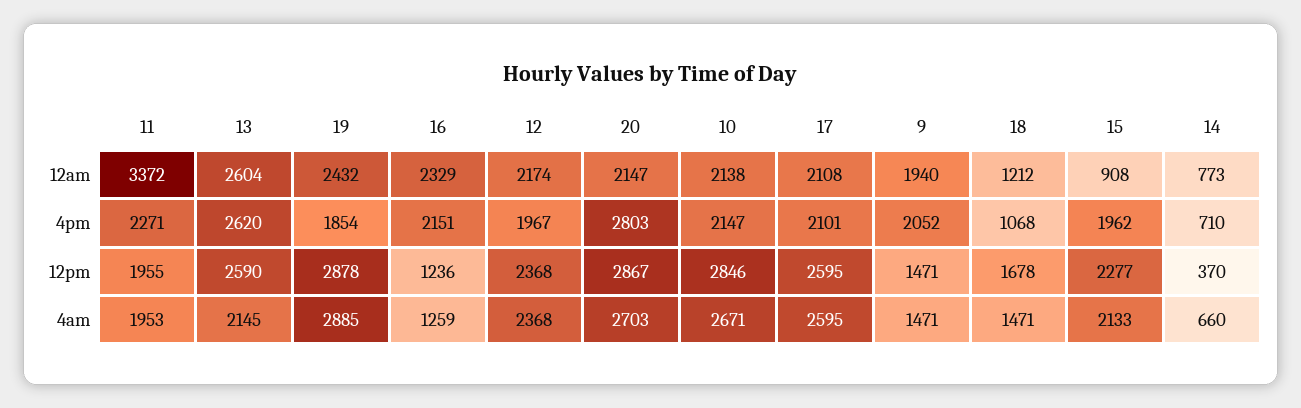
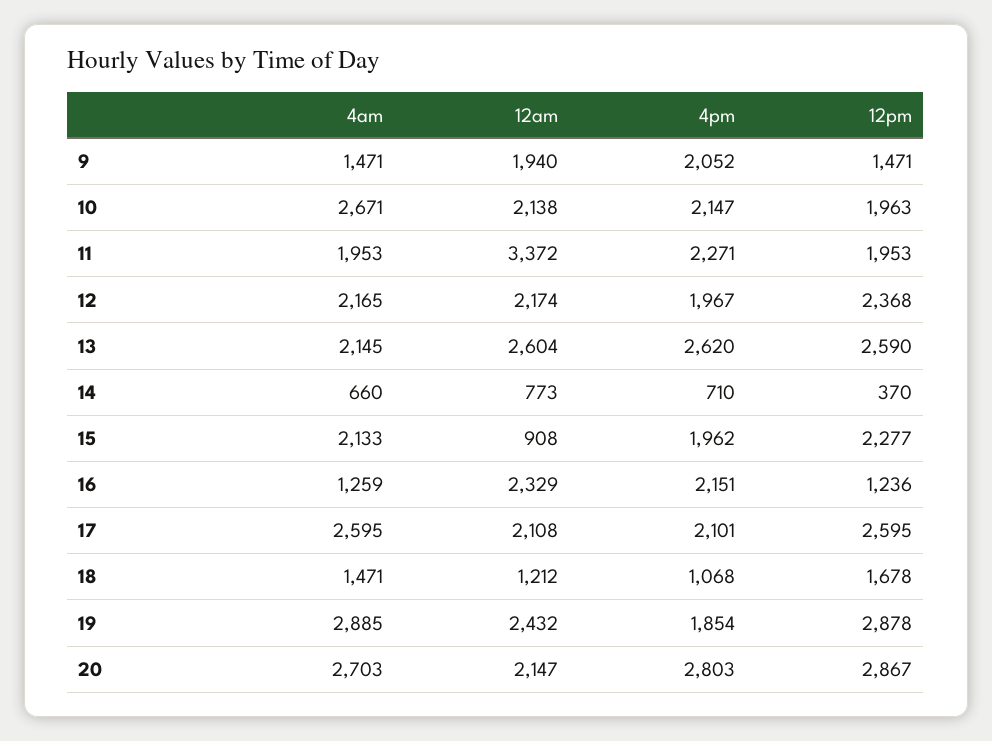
11, 12pm: 1955 -> 1953
10, 12pm: 2846 -> 1963
12, 4am: 2368 -> 2165

